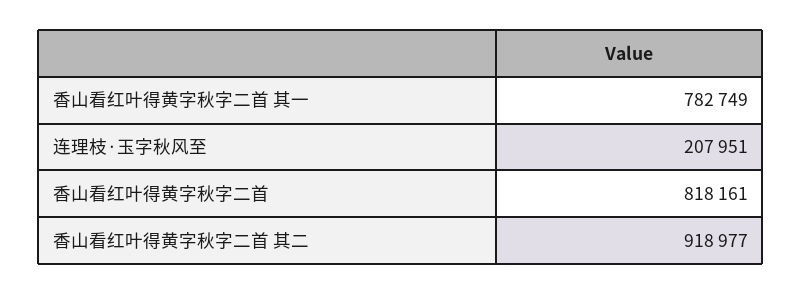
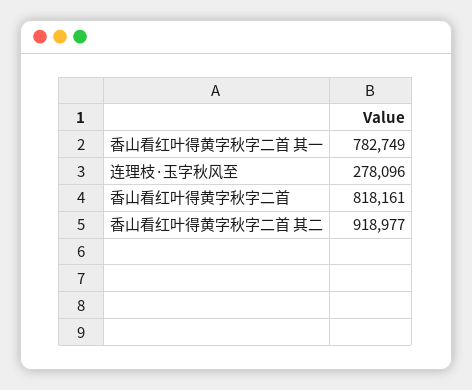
连理枝·玉字秋风至: 207951 -> 278096

